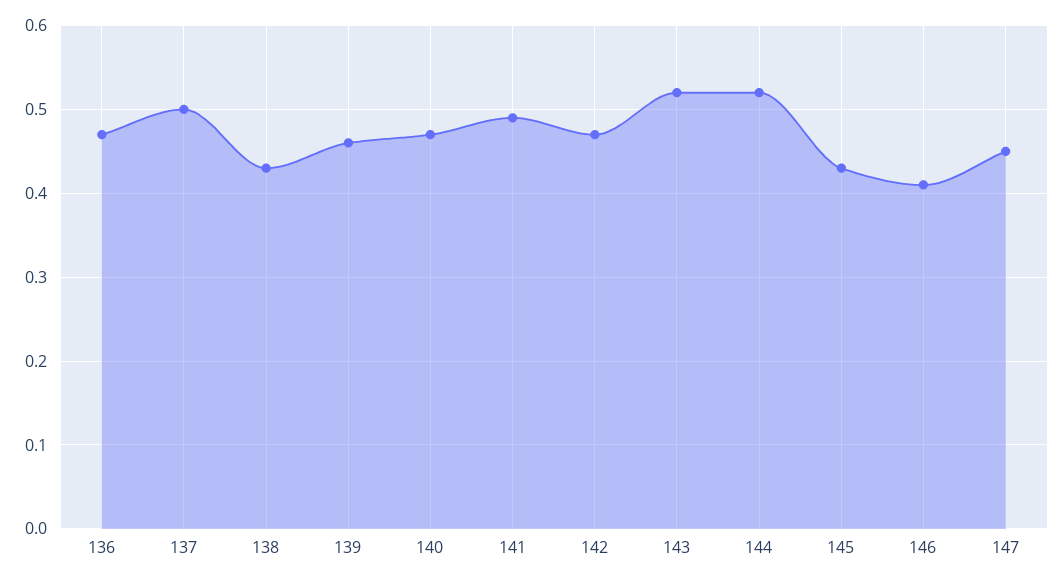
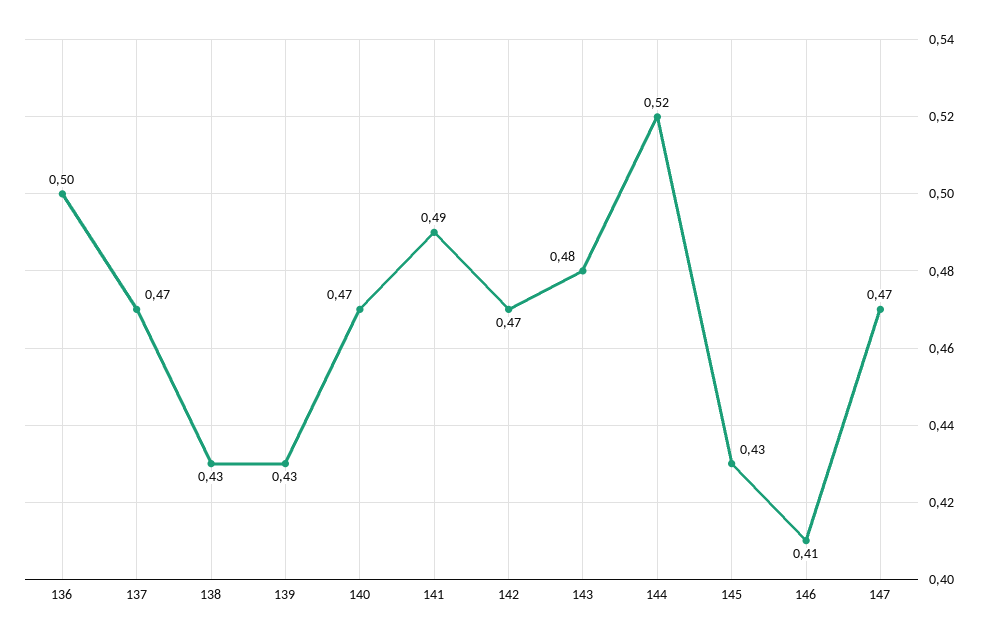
136: 0.47 -> 0.5
137: 0.5 -> 0.47
139: 0.46 -> 0.43
143: 0.52 -> 0.48
147: 0.45 -> 0.47

